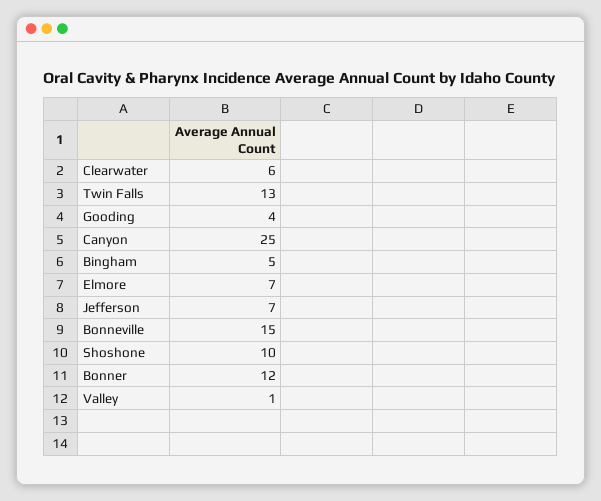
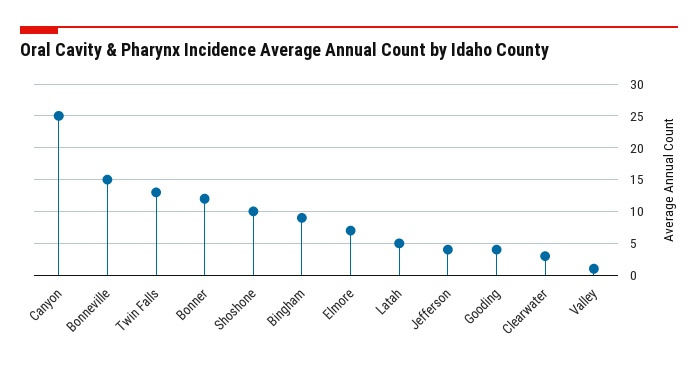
Clearwater: 6 -> 3
Bingham: 5 -> 9
Jefferson: 7 -> 4
Latah: none -> 5

